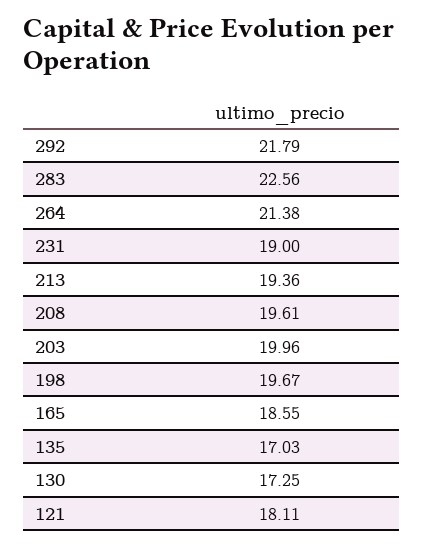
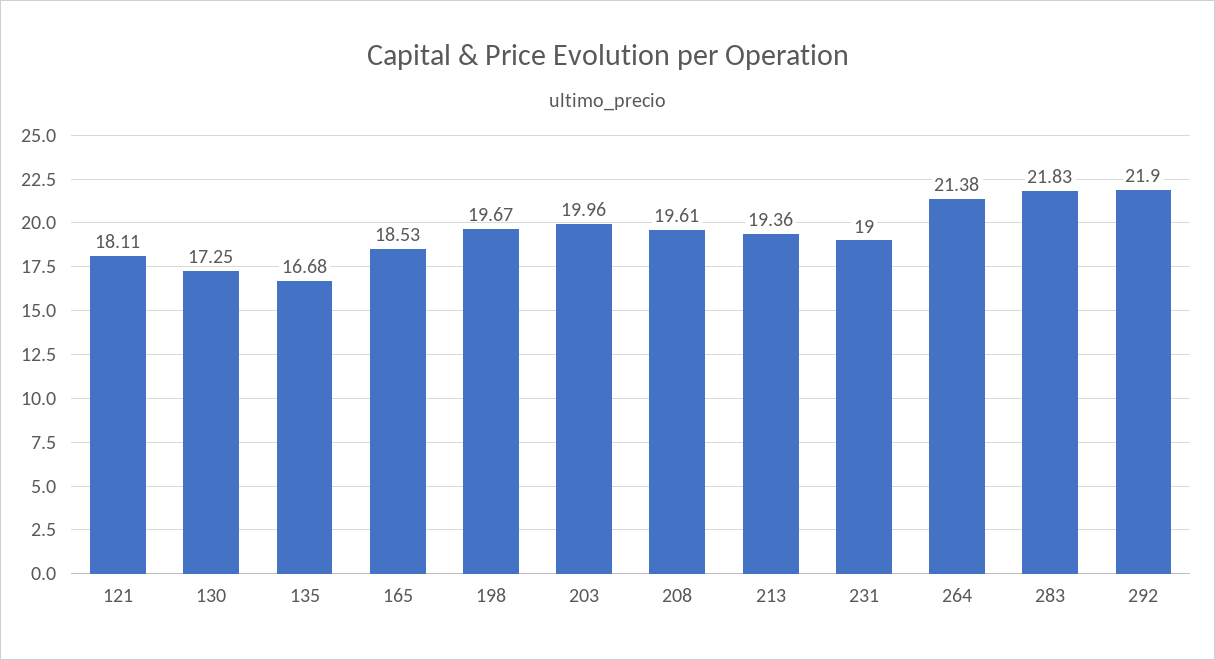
292: 21.79 -> 21.9
283: 22.56 -> 21.83
165: 18.55 -> 18.53
135: 17.03 -> 16.68

